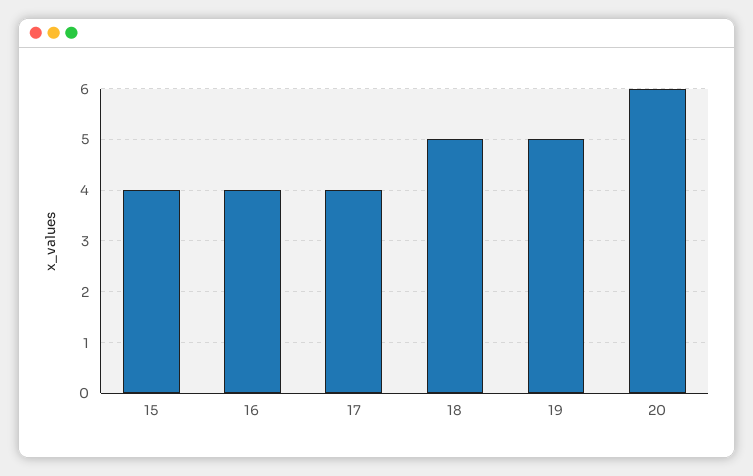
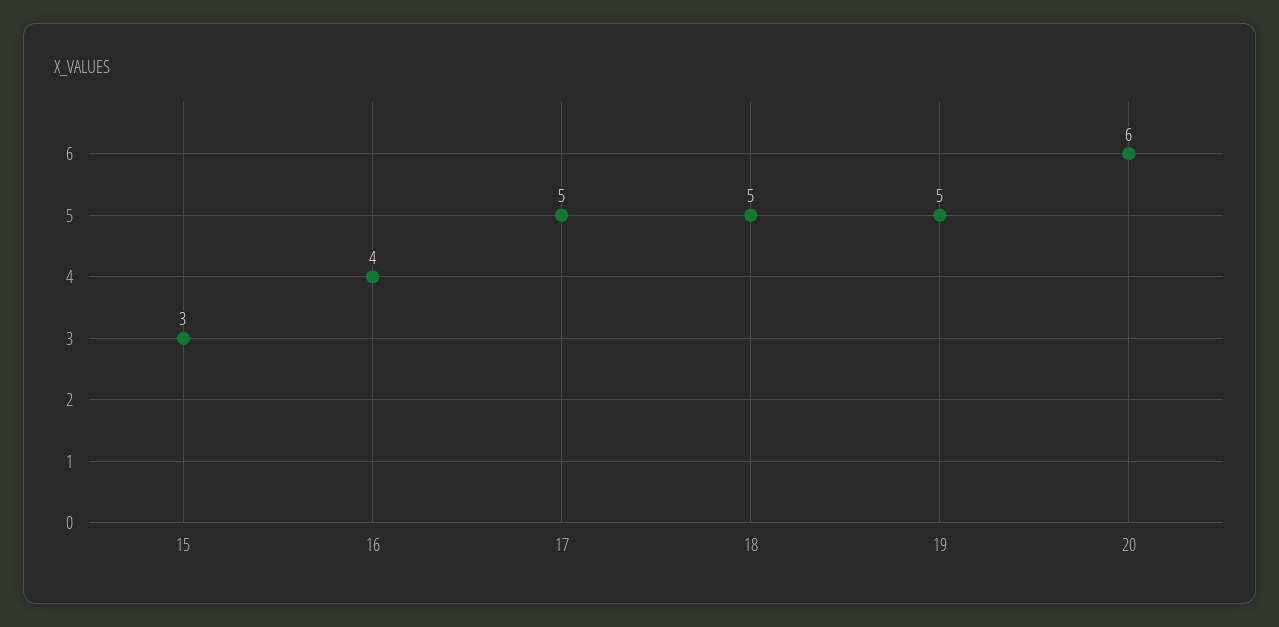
15: 4 -> 3
17: 4 -> 5

